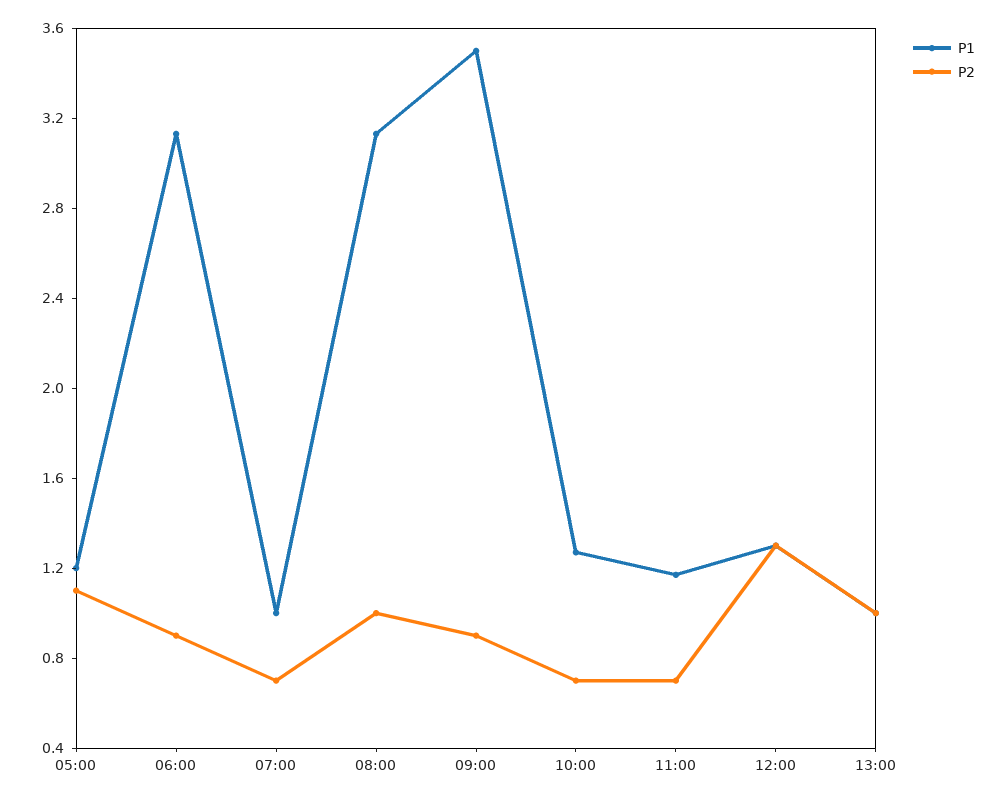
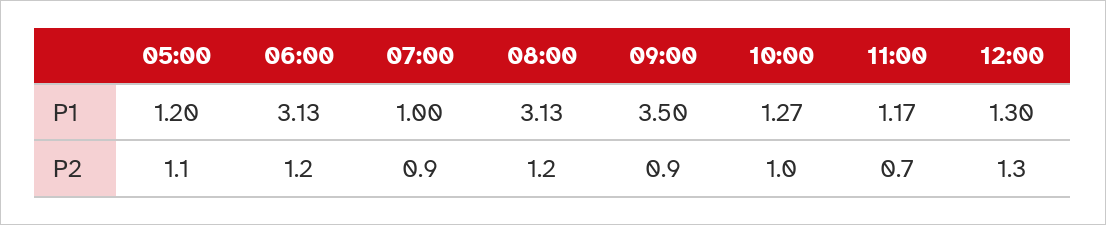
P2, 06:00: 0.9 -> 1.2
P2, 07:00: 0.7 -> 0.9
P2, 08:00: 1 -> 1.2
P2, 10:00: 0.7 -> 1
P1, 13:00: 1 -> none
P2, 13:00: 1 -> none

